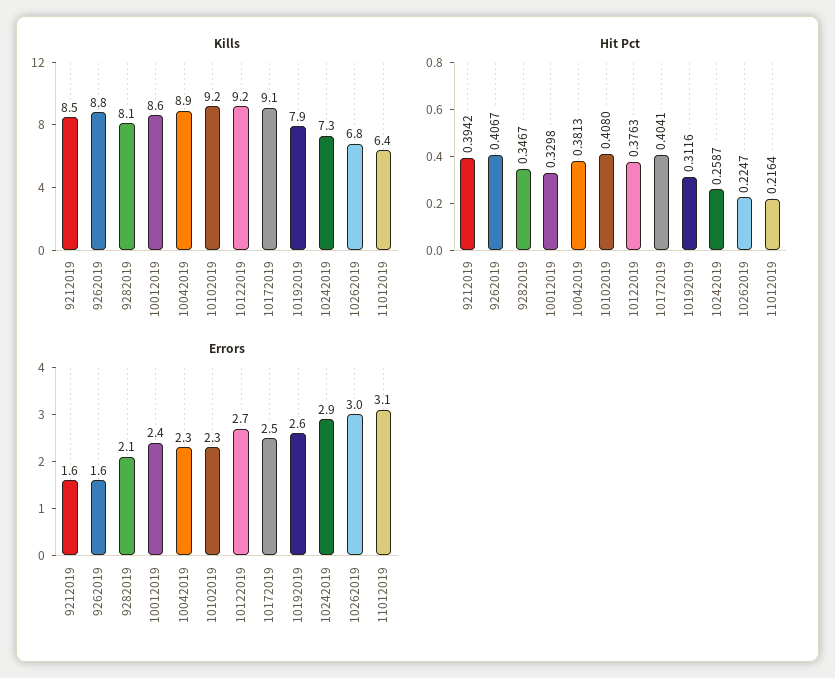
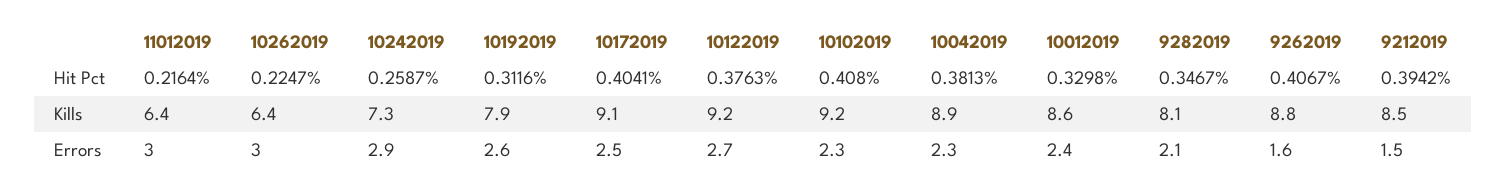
Kills, 10262019: 6.8 -> 6.4
Errors, 9212019: 1.6 -> 1.5
Errors, 11012019: 3.1 -> 3

